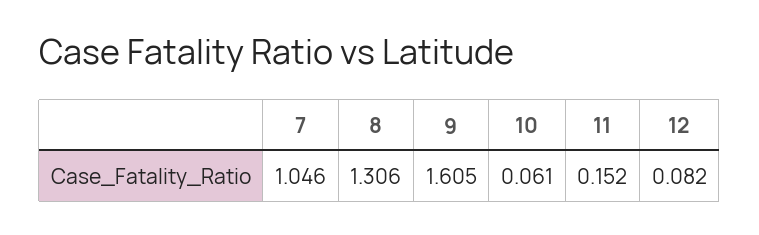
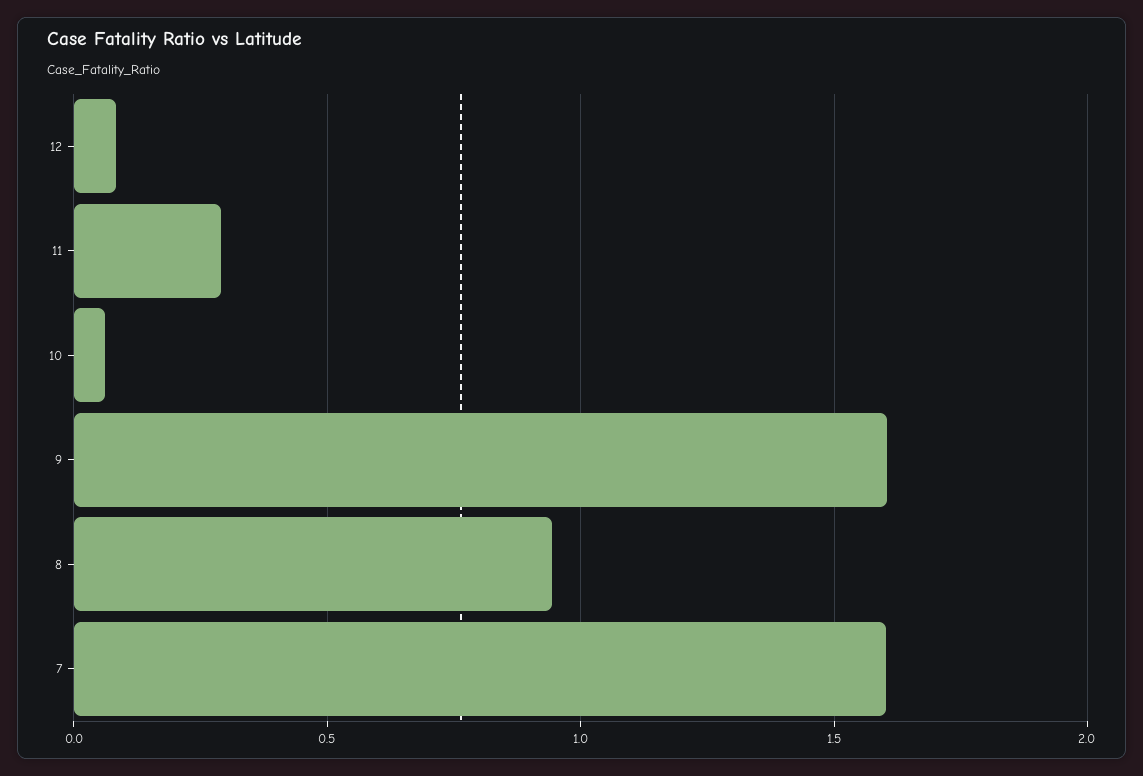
7: 1.046 -> 1.6
8: 1.306 -> 0.95
11: 0.152 -> 0.3

